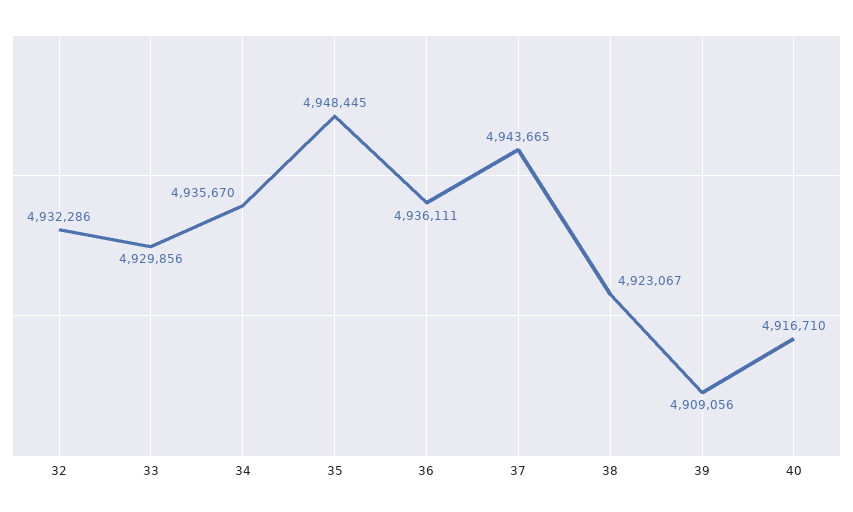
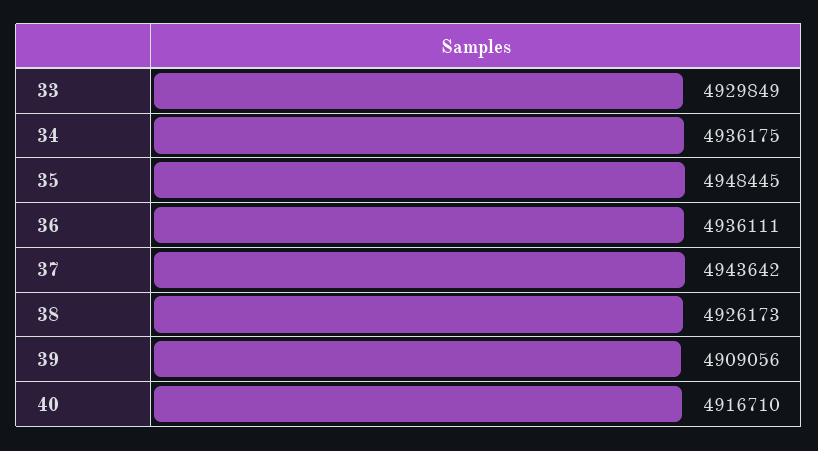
32: 4932286 -> none
33: 4929856 -> 4929849
34: 4935670 -> 4936175
37: 4943665 -> 4943642
38: 4923067 -> 4926173

